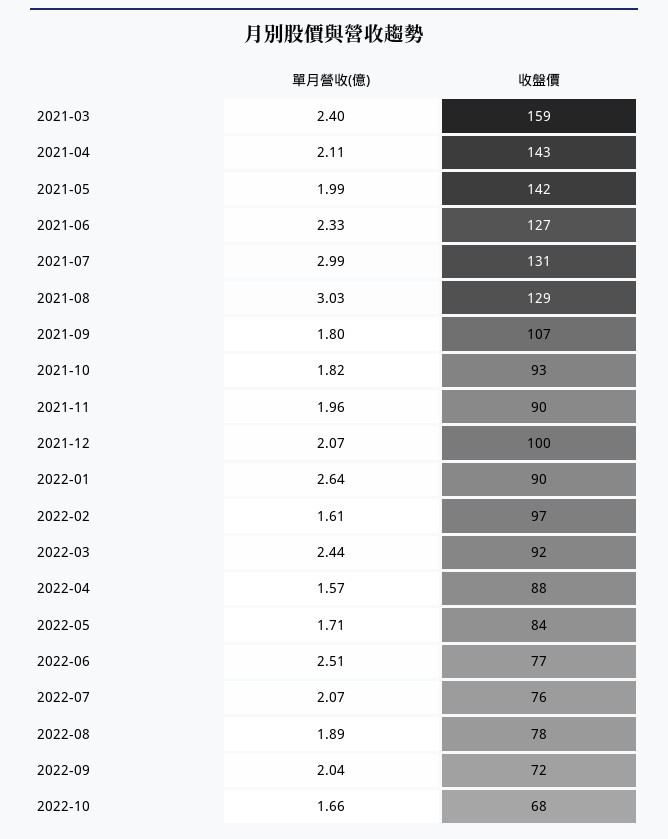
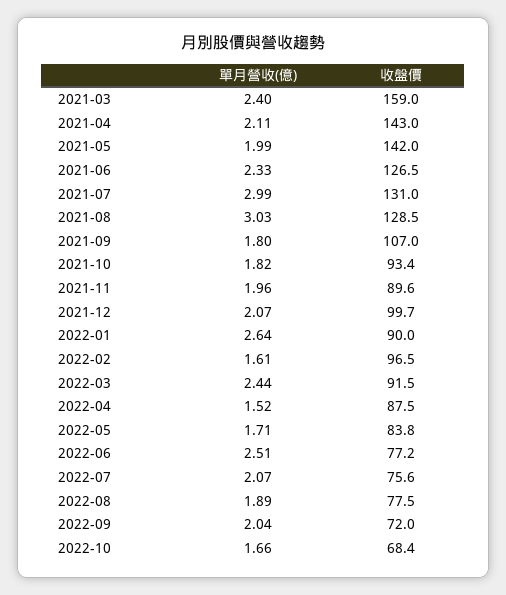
單月營收(億), 2022-04: 1.57 -> 1.52

